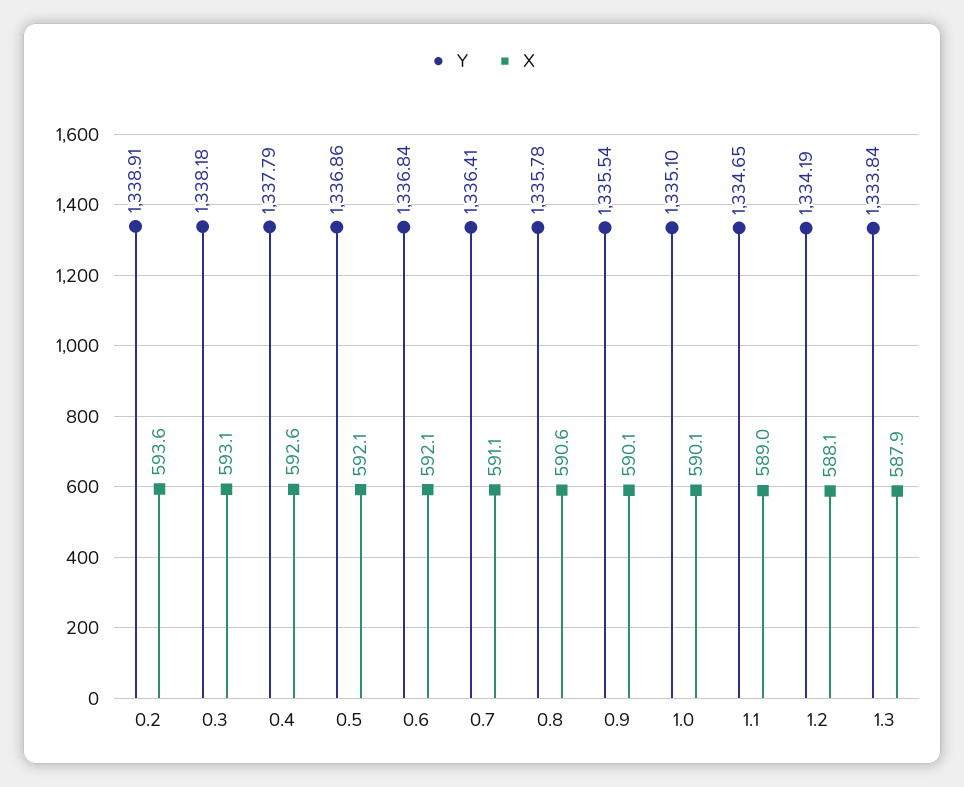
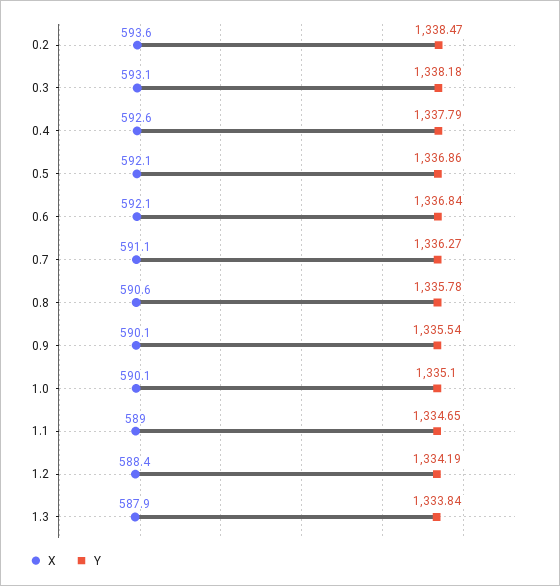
Y, 0.2: 1338.91 -> 1338.47
Y, 0.7: 1336.41 -> 1336.27
X, 1.2: 588.1 -> 588.4

